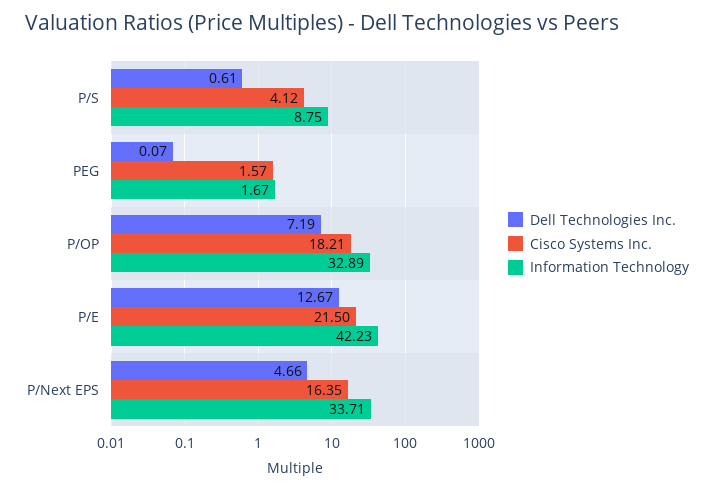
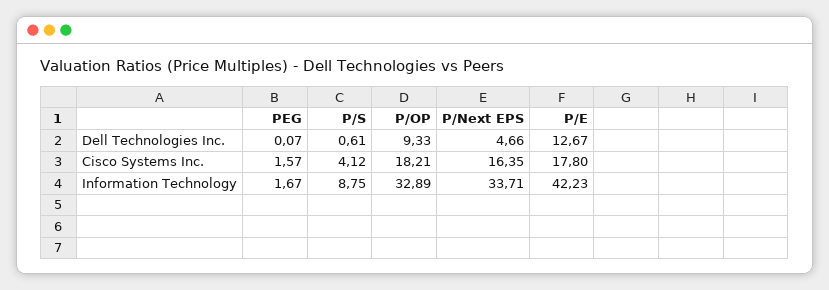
Dell Technologies Inc., P/OP: 7.19 -> 9.33
Cisco Systems Inc., P/E: 21.5 -> 17.8

